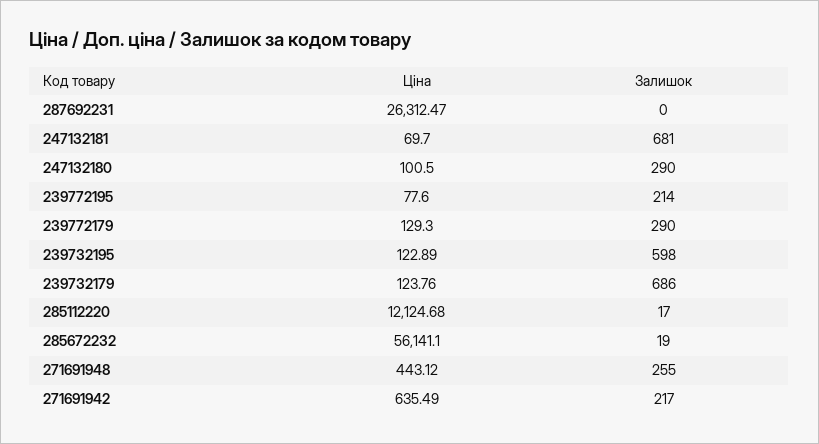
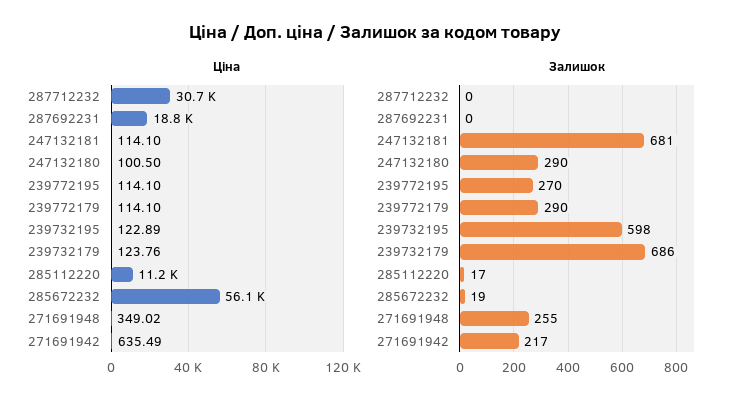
Ціна, 287692231: 26312.47 -> 18800
Ціна, 247132181: 69.7 -> 114.1
Ціна, 239772195: 77.6 -> 114.1
Залишок, 239772195: 214 -> 270
Ціна, 239772179: 129.3 -> 114.1
Ціна, 285112220: 12124.68 -> 11200
Ціна, 271691948: 443.12 -> 349.02
Ціна, 287712232: none -> 30700
Залишок, 287712232: none -> 0

